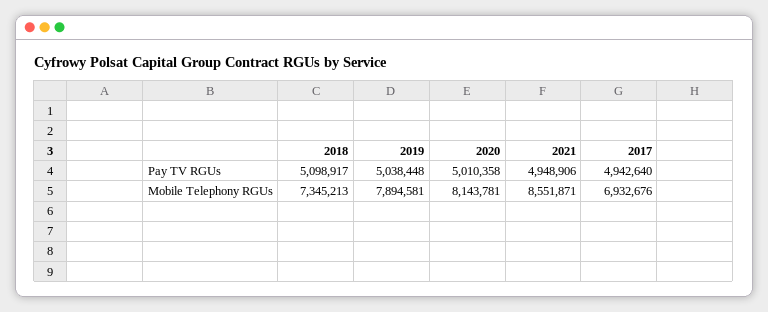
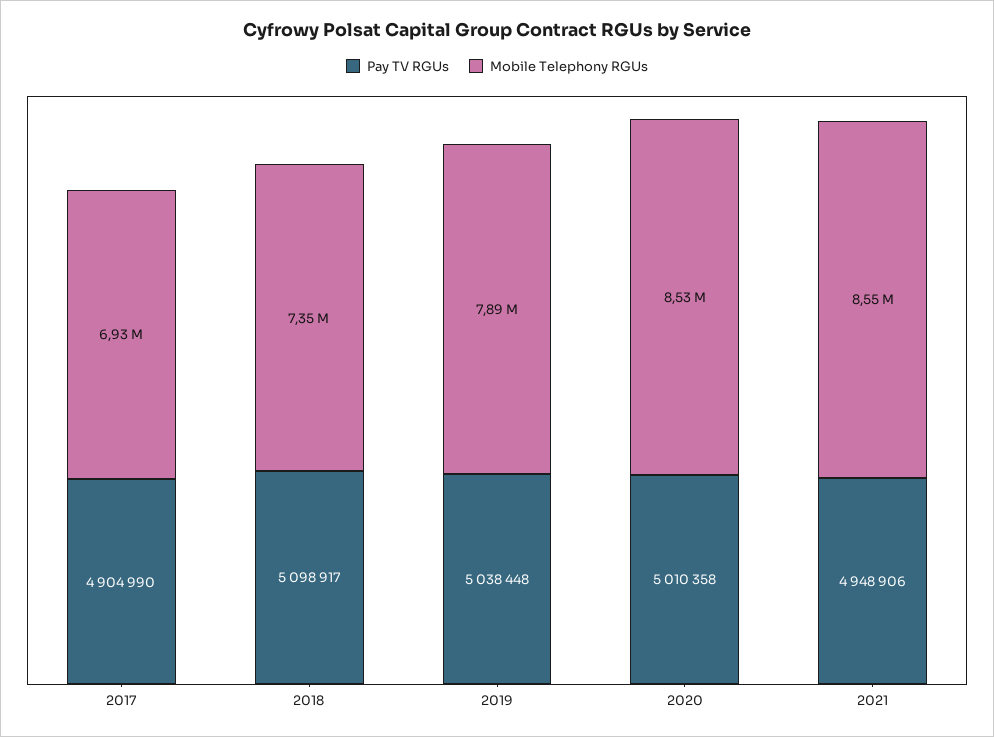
Pay TV RGUs, 2017: 4942640 -> 4904990
Mobile Telephony RGUs, 2020: 8143781 -> 8530000

